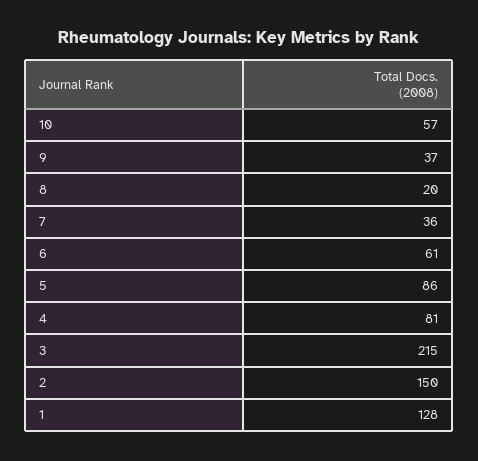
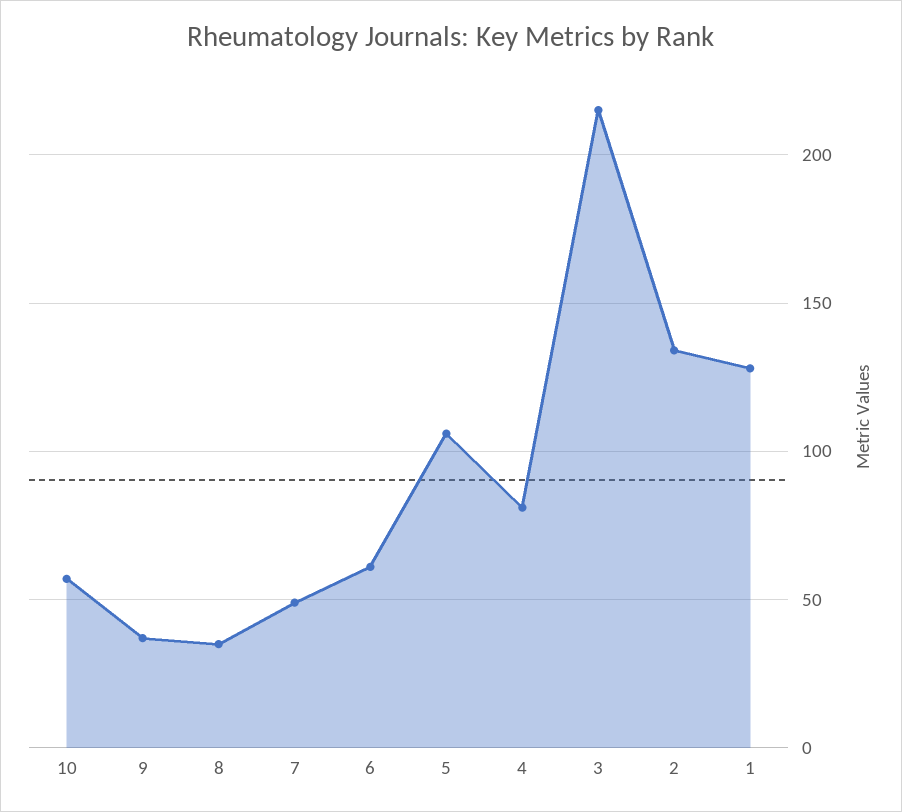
8: 20 -> 35
7: 36 -> 50
5: 86 -> 105
2: 150 -> 135

